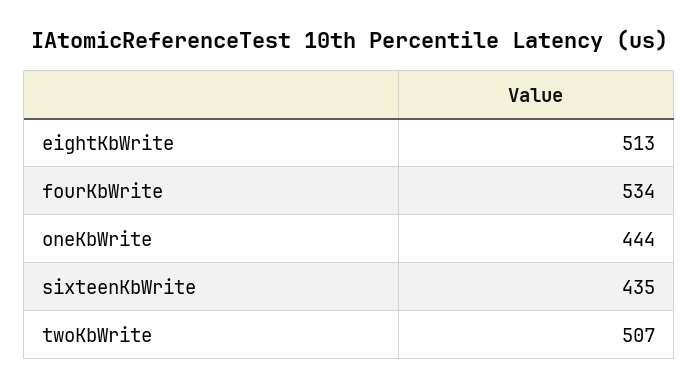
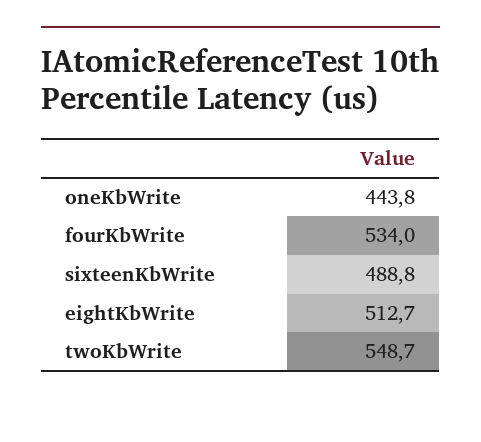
sixteenKbWrite: 435 -> 488.8
twoKbWrite: 507 -> 548.7

